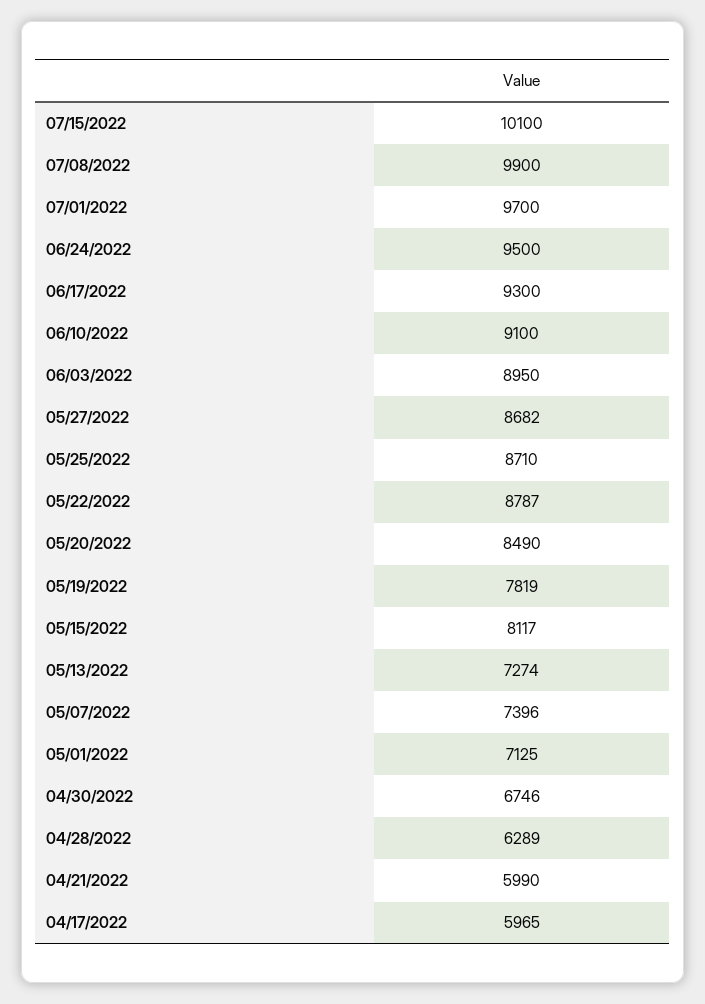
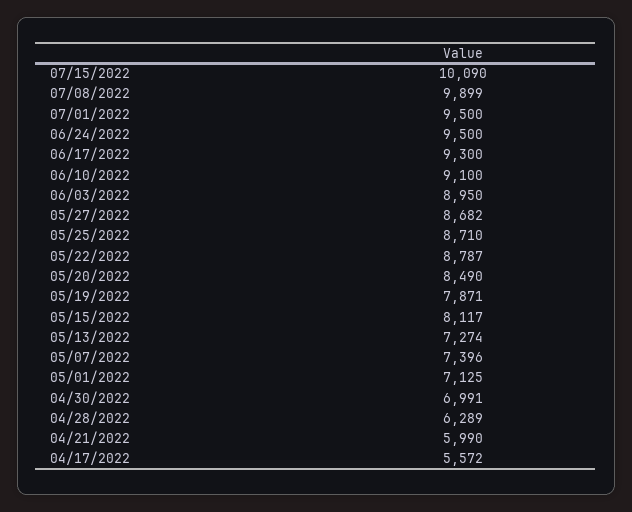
07/15/2022: 10100 -> 10090
07/08/2022: 9900 -> 9899
07/01/2022: 9700 -> 9500
05/19/2022: 7819 -> 7871
04/30/2022: 6746 -> 6991
04/17/2022: 5965 -> 5572

